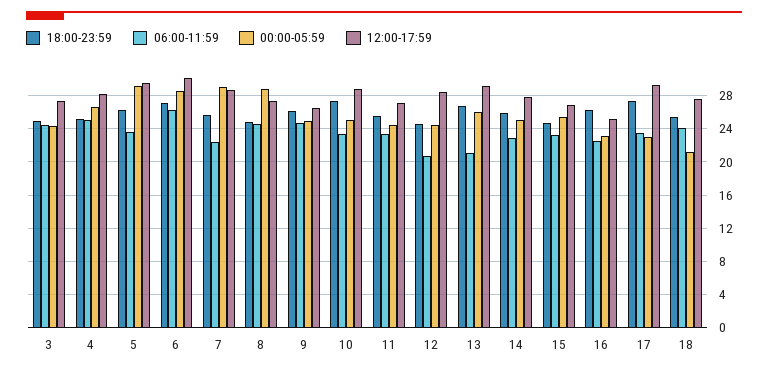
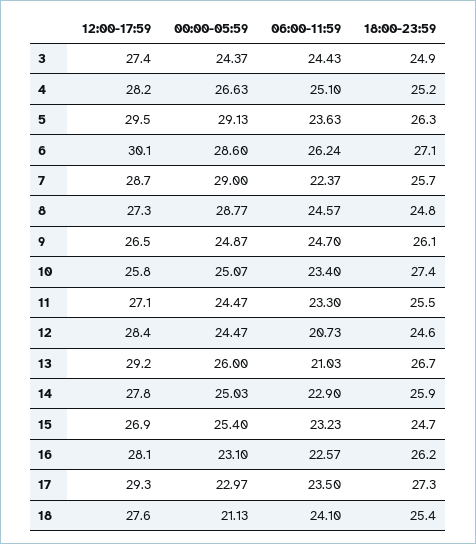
12:00-17:59, 10: 29 -> 25.8
12:00-17:59, 16: 25 -> 28.1

